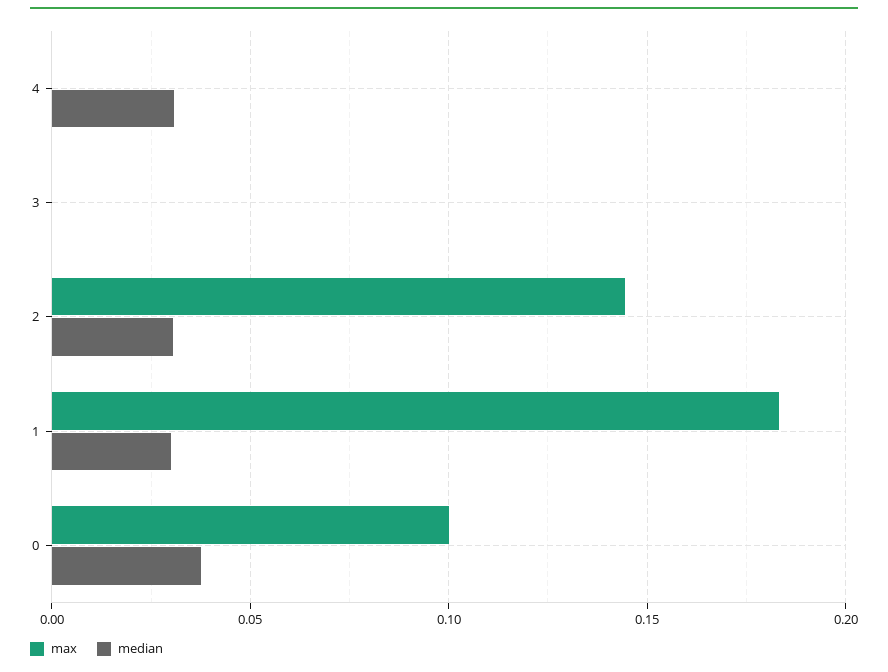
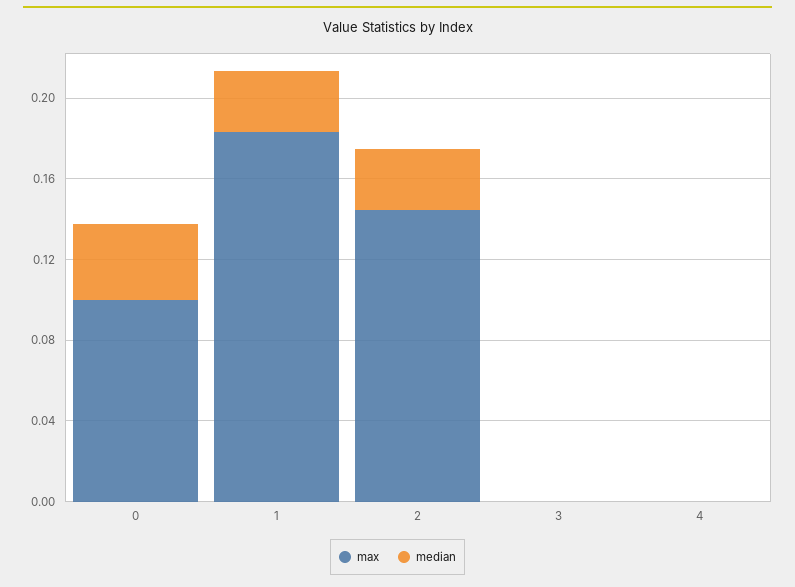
median, 4: 0.03 -> 0

